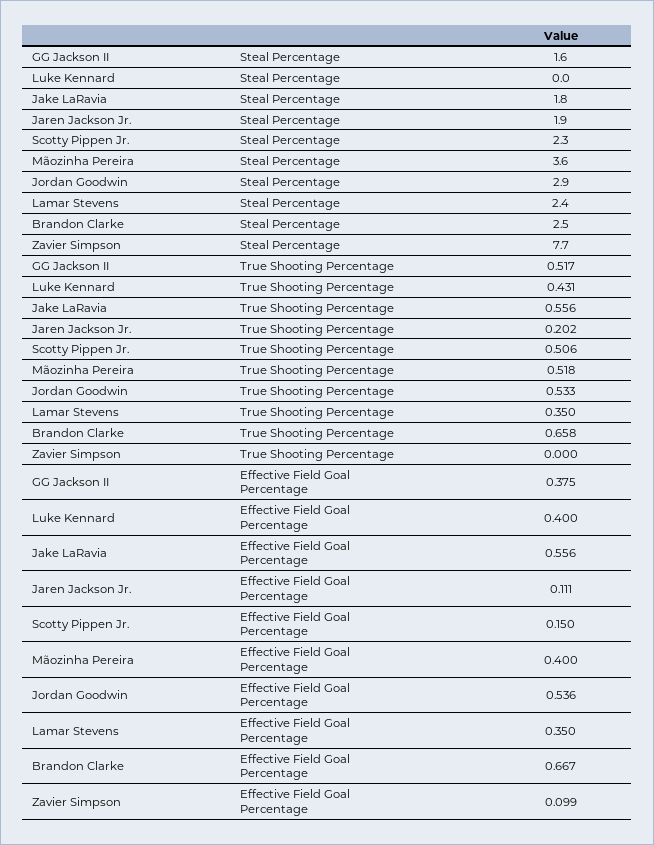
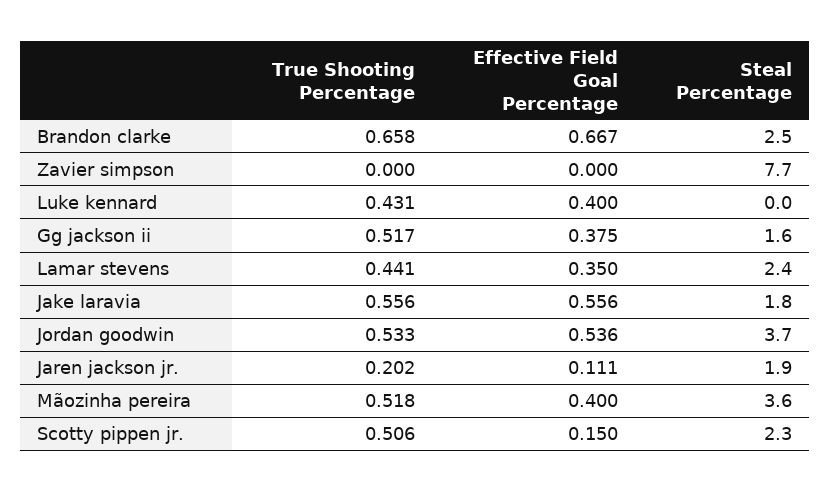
Jordan Goodwin, Steal Percentage: 2.9 -> 3.7
Lamar Stevens, True Shooting Percentage: 0.35 -> 0.441
Zavier Simpson, Effective Field Goal Percentage: 0.099 -> 0

